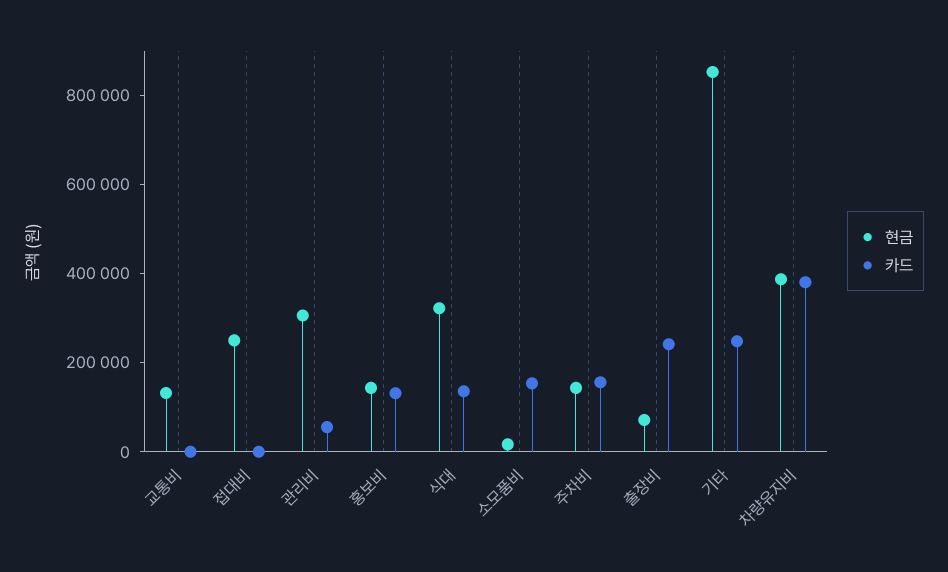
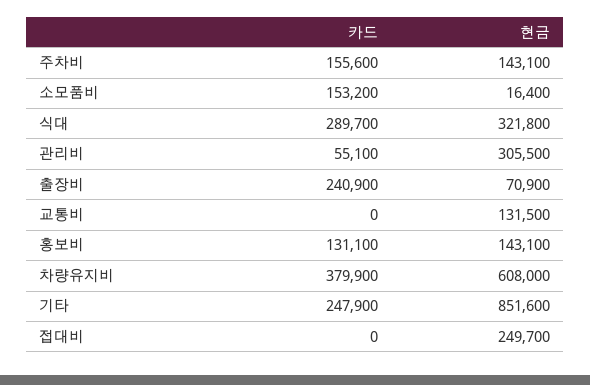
카드, 식대: 150000 -> 289700
현금, 차량유지비: 400000 -> 608000

